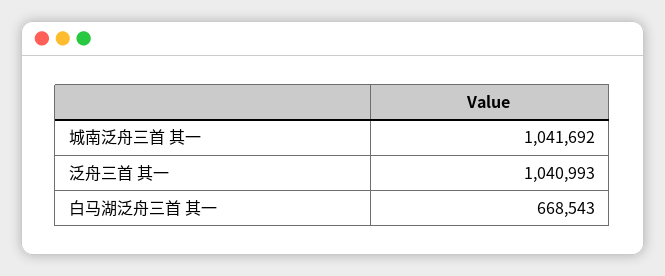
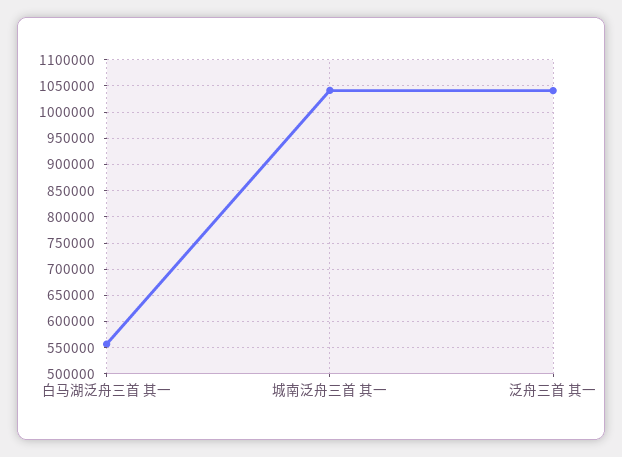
白马湖泛舟三首 其一: 668543 -> 550000

